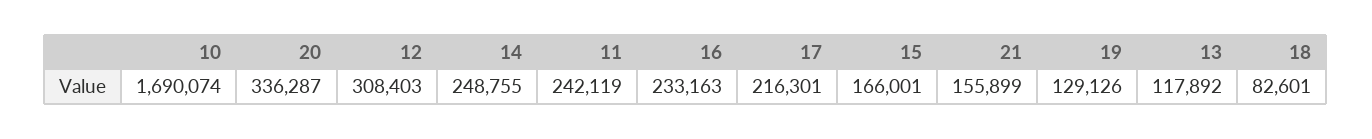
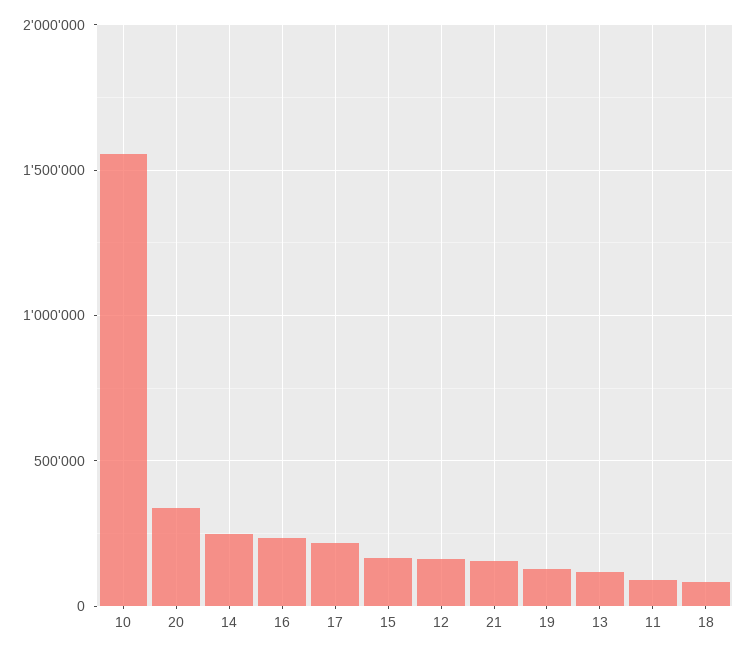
10: 1690074 -> 1550000
12: 308403 -> 150000
11: 242119 -> 100000

